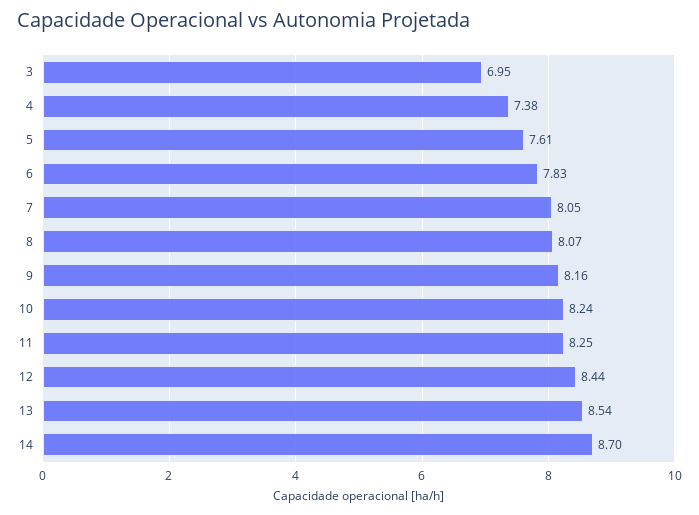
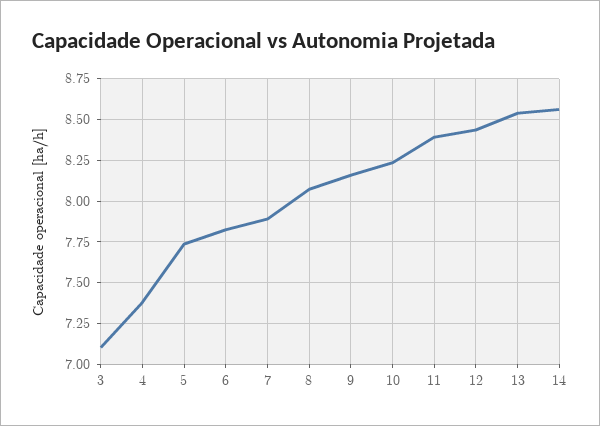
3: 6.95 -> 7.1
5: 7.61 -> 7.75
7: 8.05 -> 7.9
11: 8.25 -> 8.4
14: 8.7 -> 8.55

